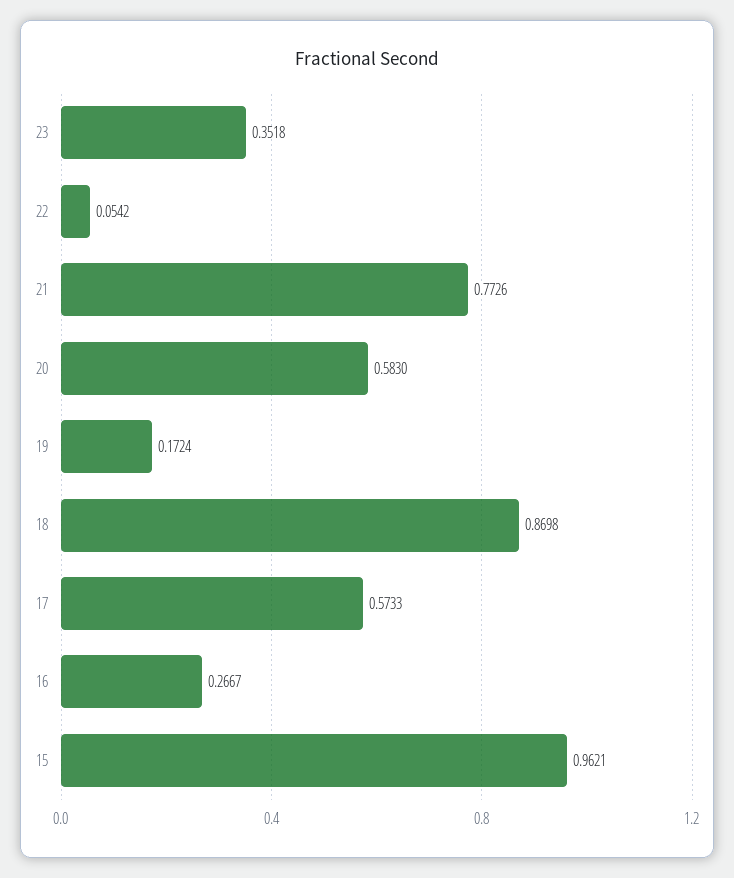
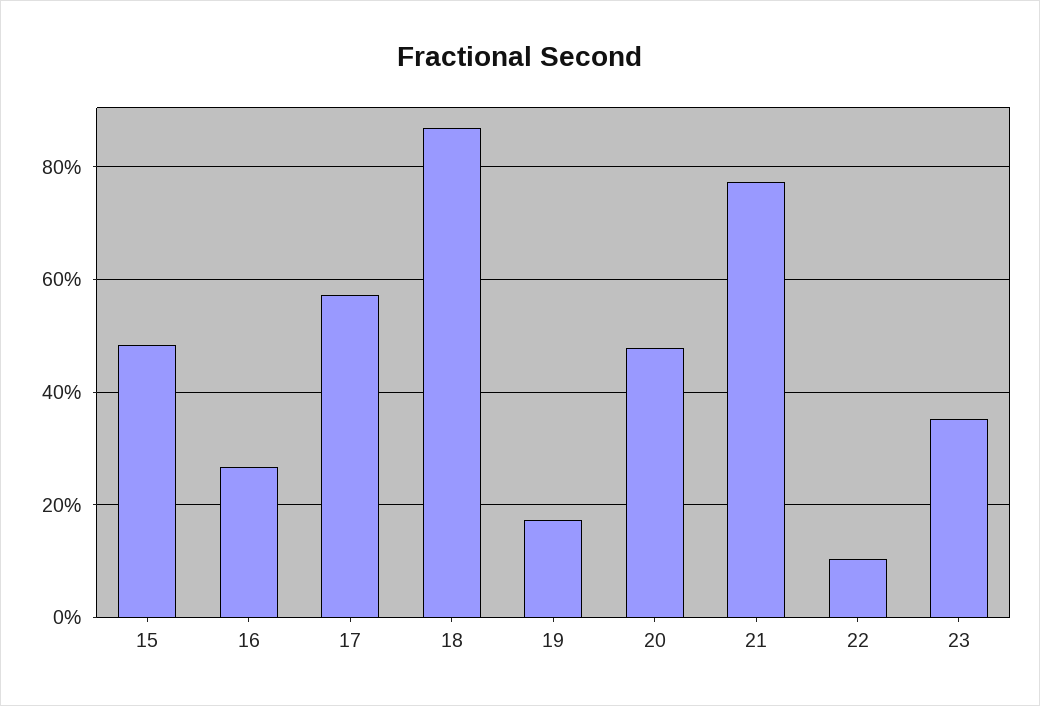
22: 0.0542 -> 0.1
20: 0.583 -> 0.48
15: 0.9621 -> 0.48

